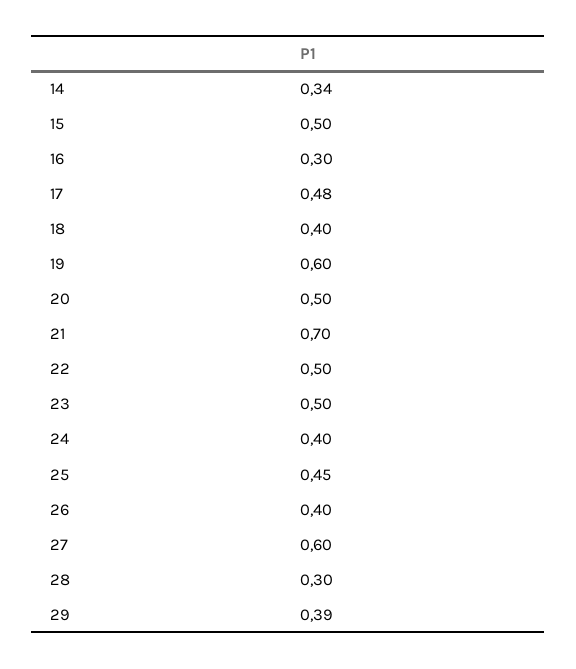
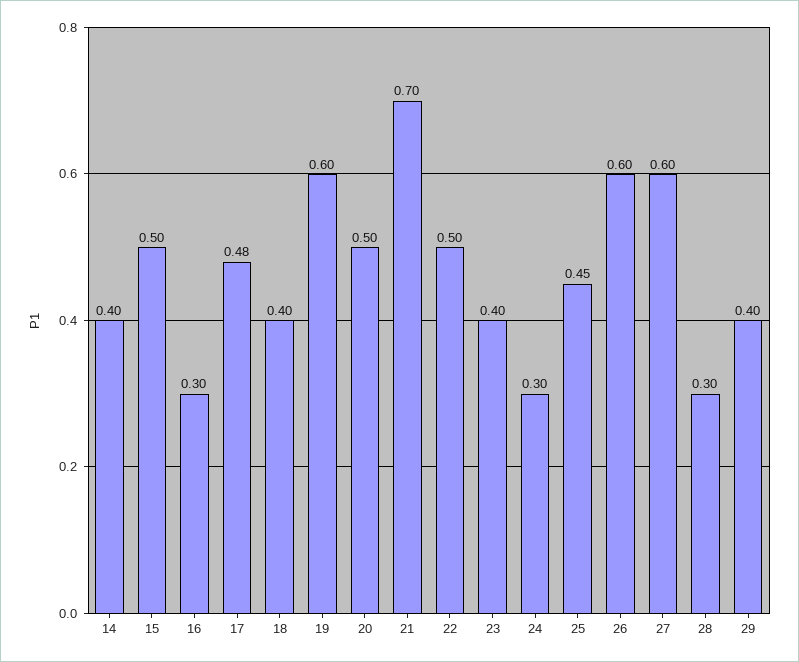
14: 0.34 -> 0.4
23: 0.5 -> 0.4
24: 0.4 -> 0.3
26: 0.4 -> 0.6
29: 0.39 -> 0.4

